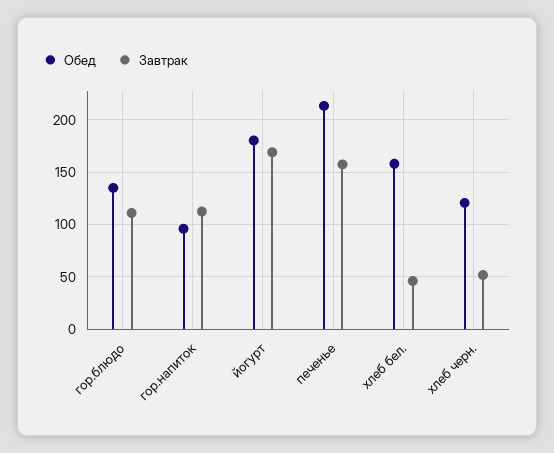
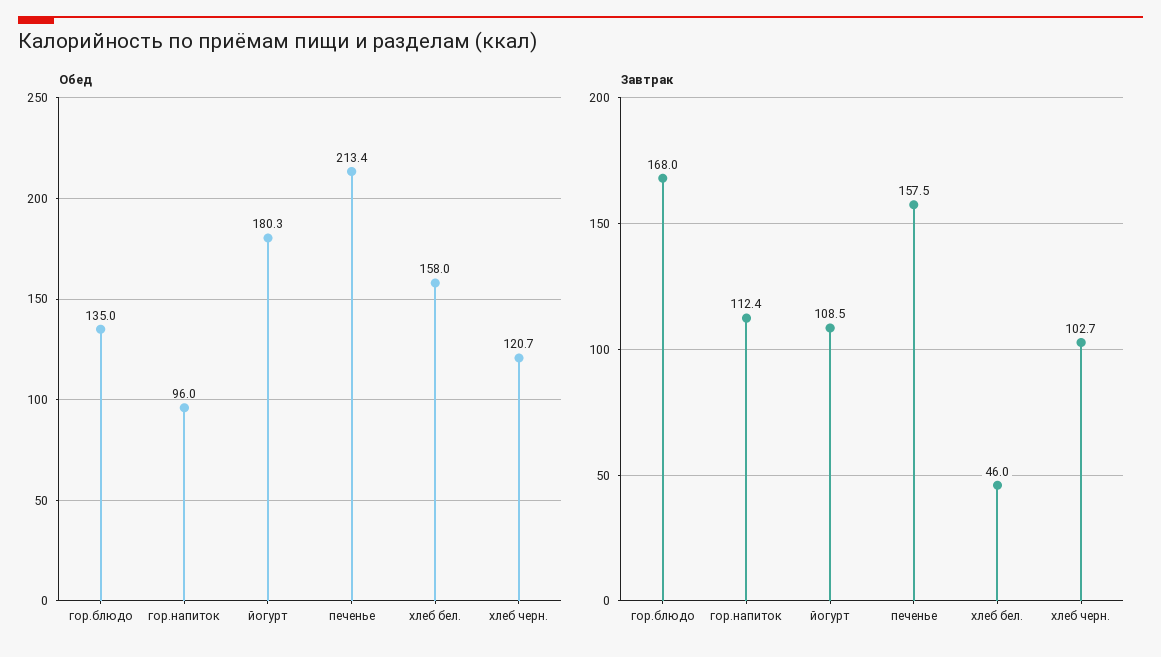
Завтрак, гор.блюдо: 110 -> 168
Завтрак, йогурт: 170 -> 108.5
Завтрак, хлеб черн.: 50 -> 102.7

